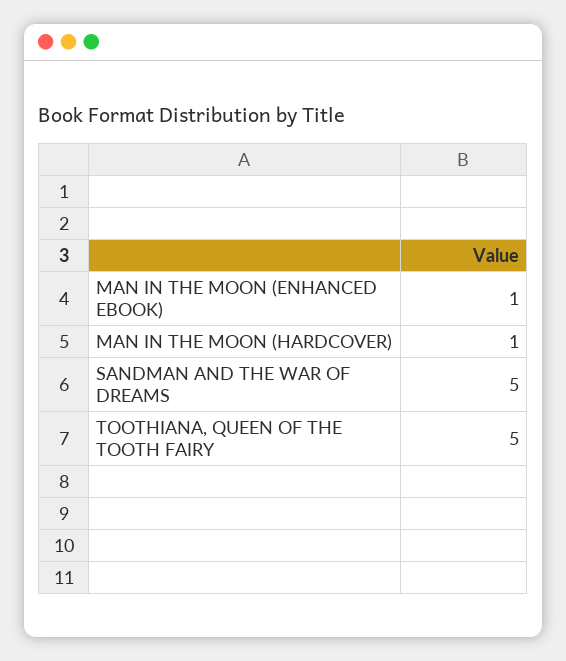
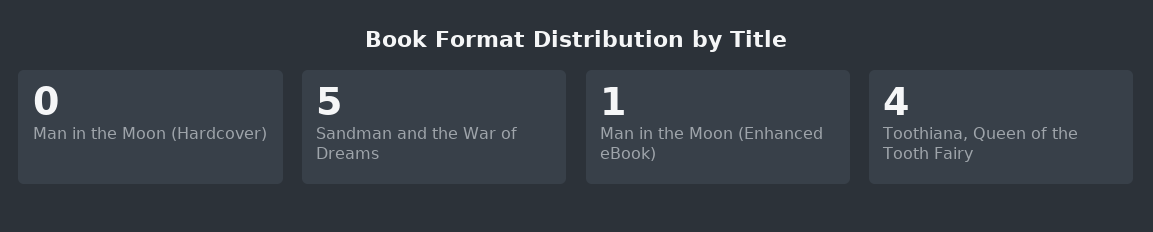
MAN IN THE MOON (HARDCOVER): 1 -> 0
TOOTHIANA, QUEEN OF THE TOOTH FAIRY: 5 -> 4

